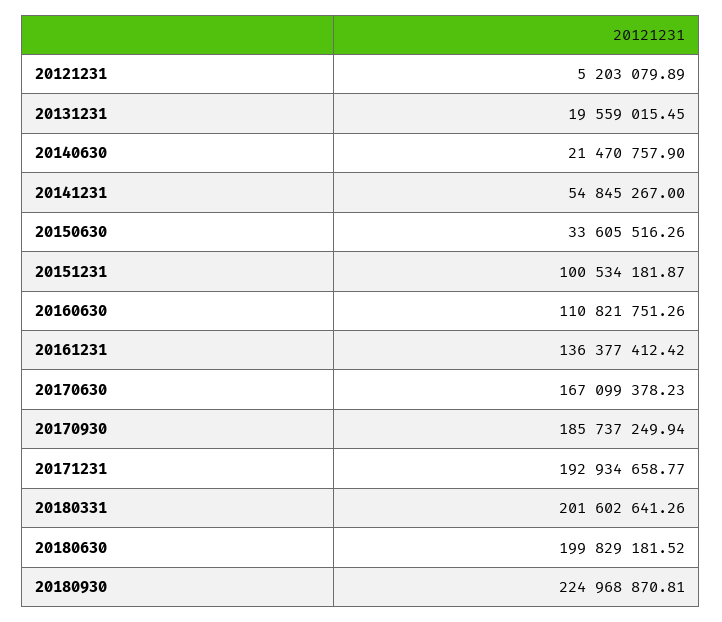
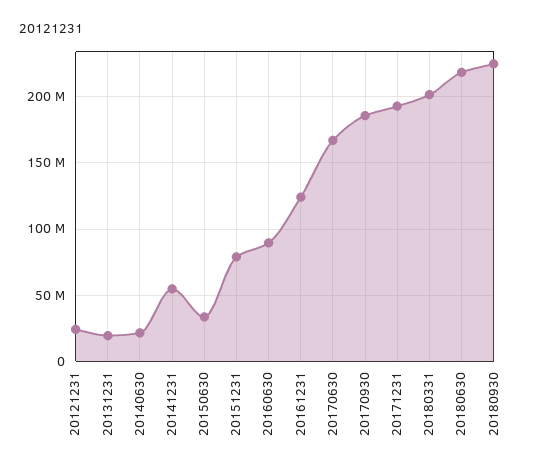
20121231: 5203079.89 -> 25000000
20151231: 100534181.87 -> 80000000
20160630: 110821751.26 -> 90000000
20161231: 136377412.42 -> 125000000
20180630: 199829181.52 -> 220000000

